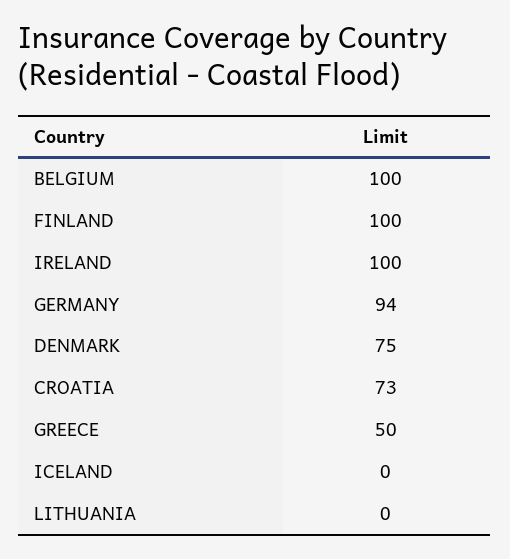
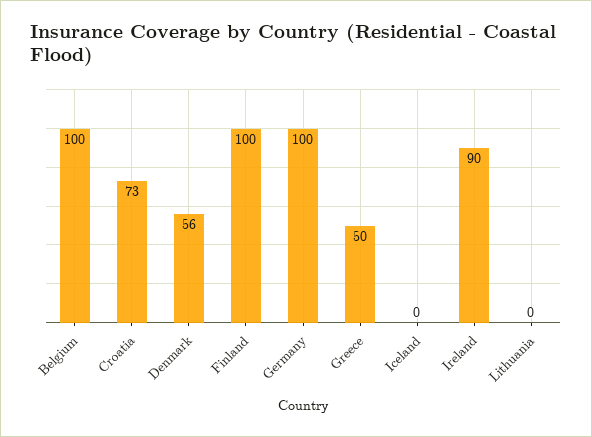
IRELAND: 100 -> 90
GERMANY: 94 -> 100
DENMARK: 75 -> 56

